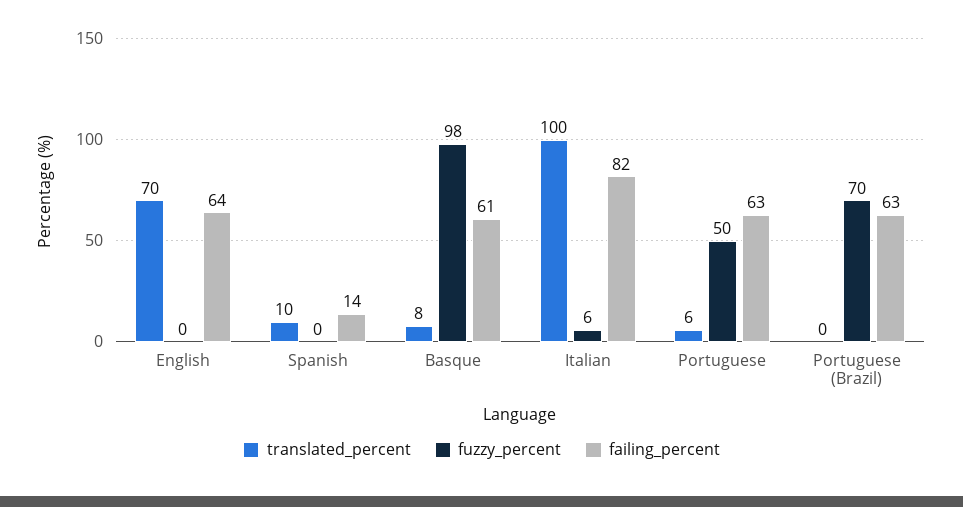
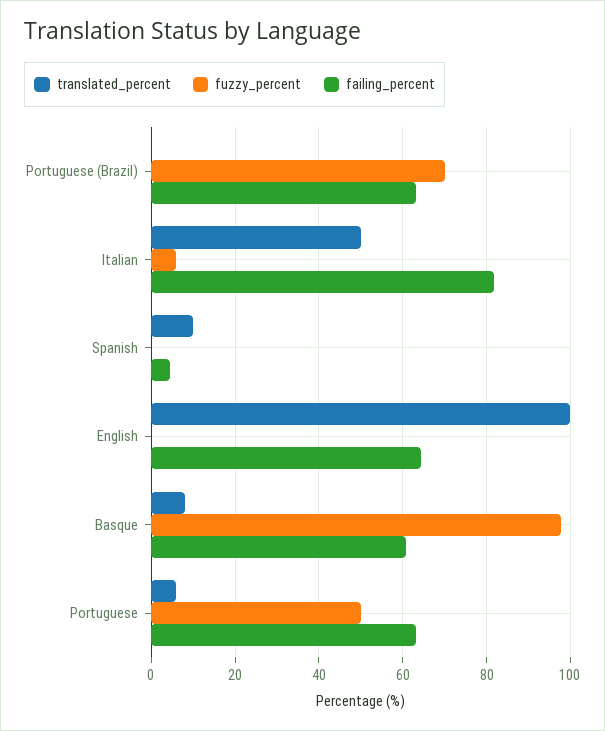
translated_percent, English: 70 -> 100
failing_percent, Spanish: 14 -> 4
translated_percent, Italian: 100 -> 50

